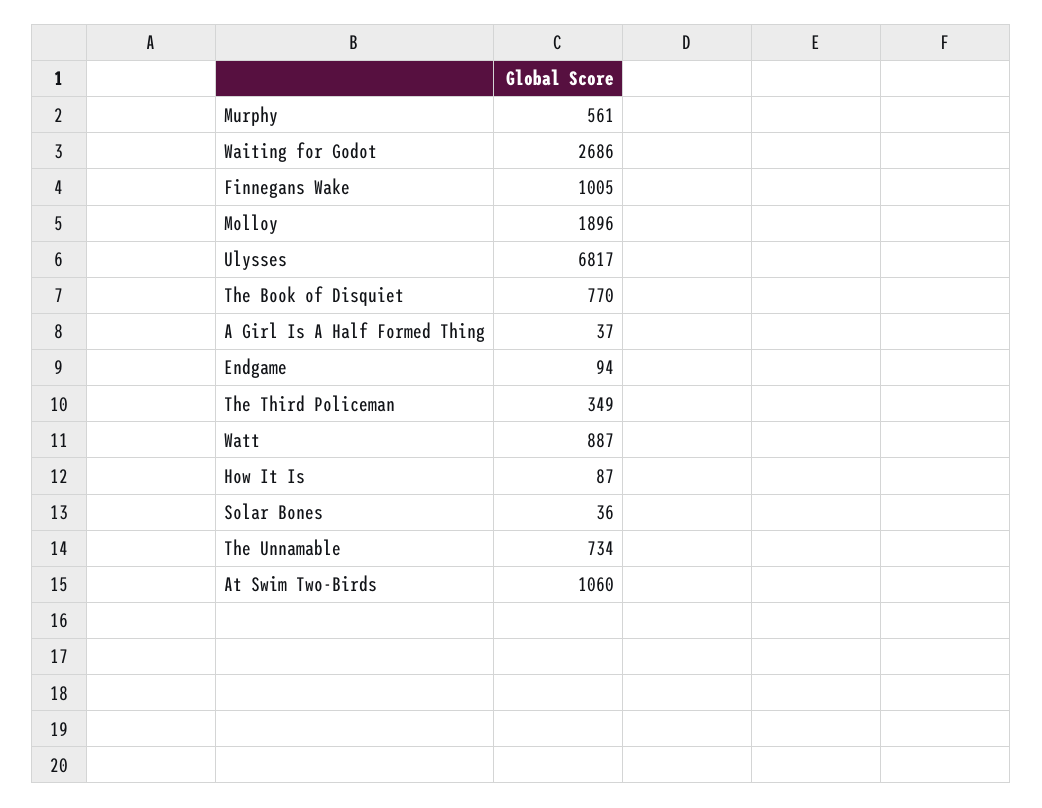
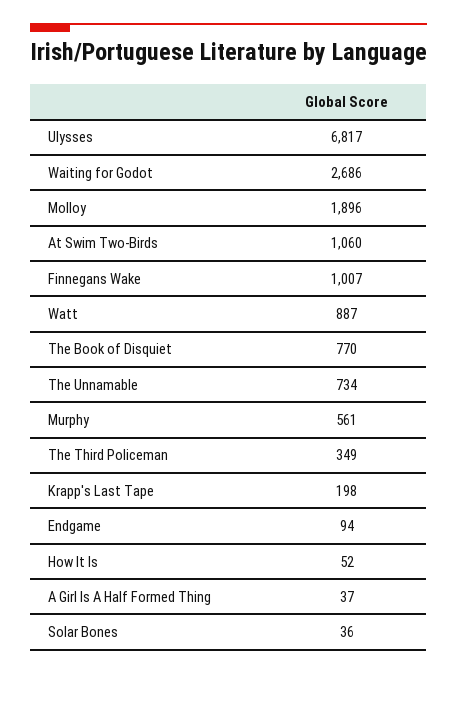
Finnegans Wake: 1005 -> 1007
How It Is: 87 -> 52
Krapp's Last Tape: none -> 198

